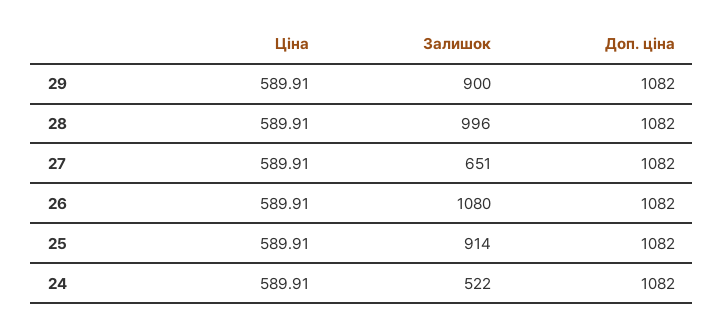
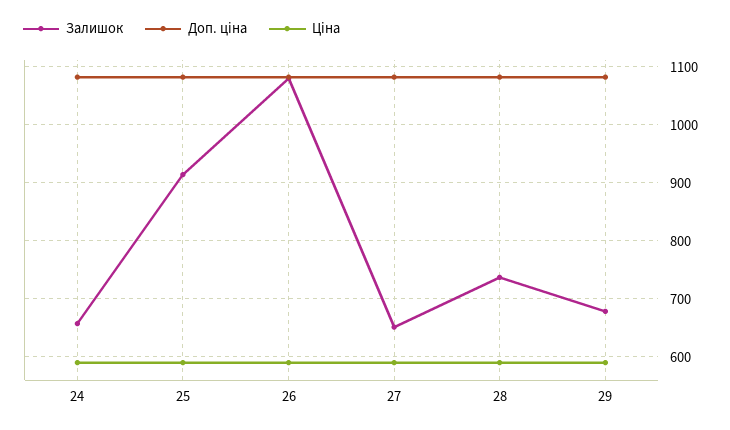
Залишок, 29: 900 -> 680
Залишок, 28: 996 -> 740
Залишок, 24: 522 -> 660

